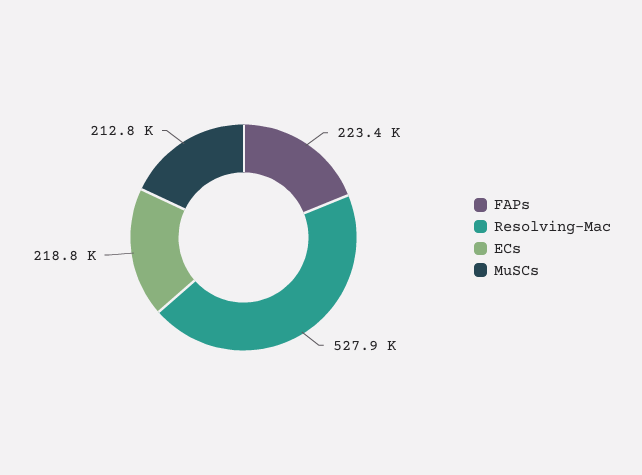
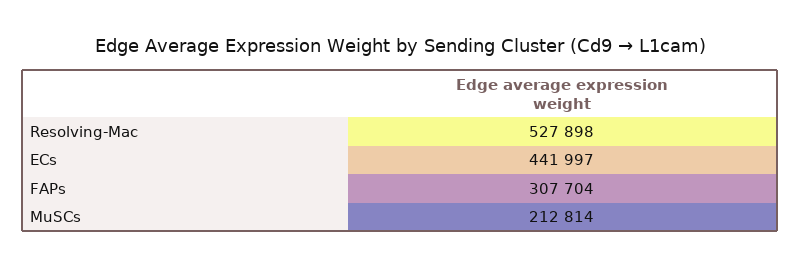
FAPs: 223400 -> 307704
ECs: 218800 -> 441997

